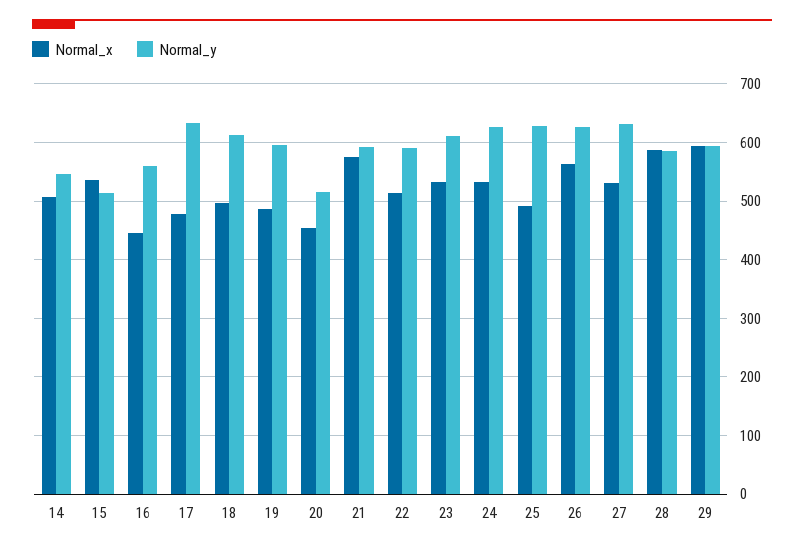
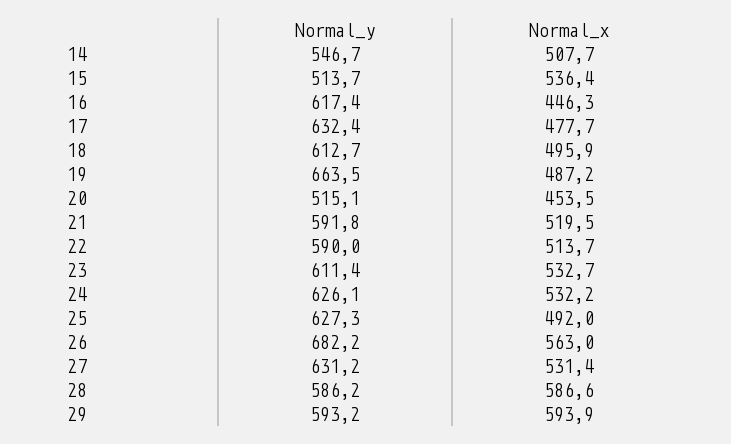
Normal_y, 16: 560 -> 617.4
Normal_y, 19: 600 -> 663.5
Normal_x, 21: 580 -> 519.5
Normal_y, 26: 620 -> 682.2

